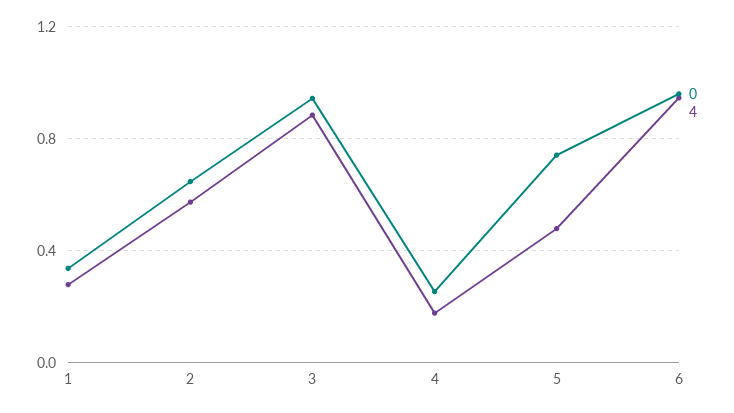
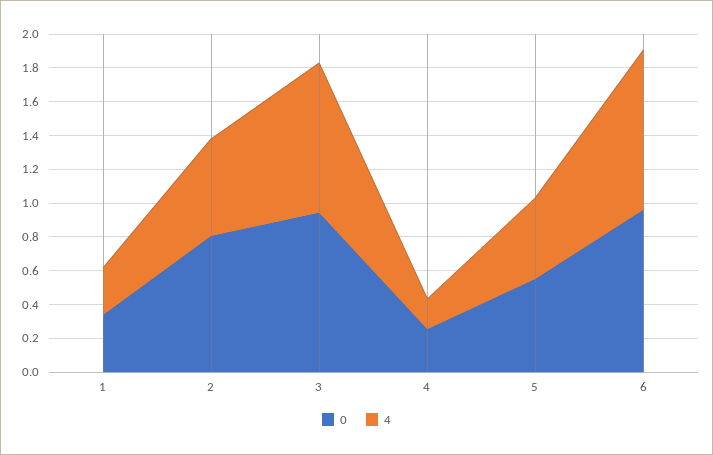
0, 2: 0.65 -> 0.8
0, 5: 0.75 -> 0.55

